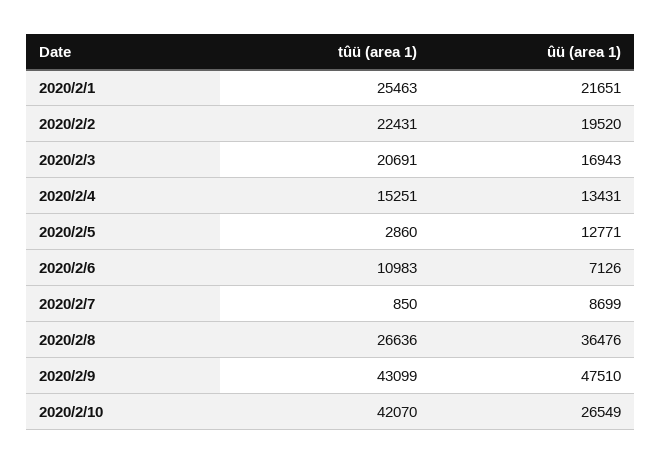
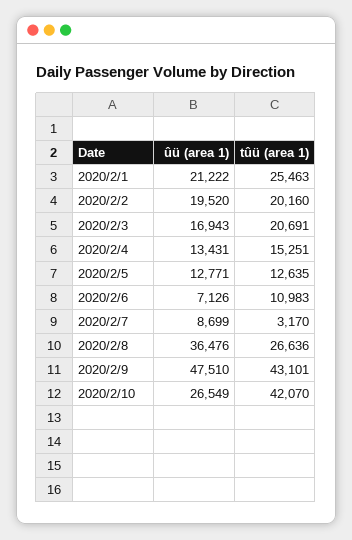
ûü (area 1), 2020/2/1: 21651 -> 21222
tûü (area 1), 2020/2/2: 22431 -> 20160
tûü (area 1), 2020/2/5: 2860 -> 12635
tûü (area 1), 2020/2/7: 850 -> 3170
tûü (area 1), 2020/2/9: 43099 -> 43101

